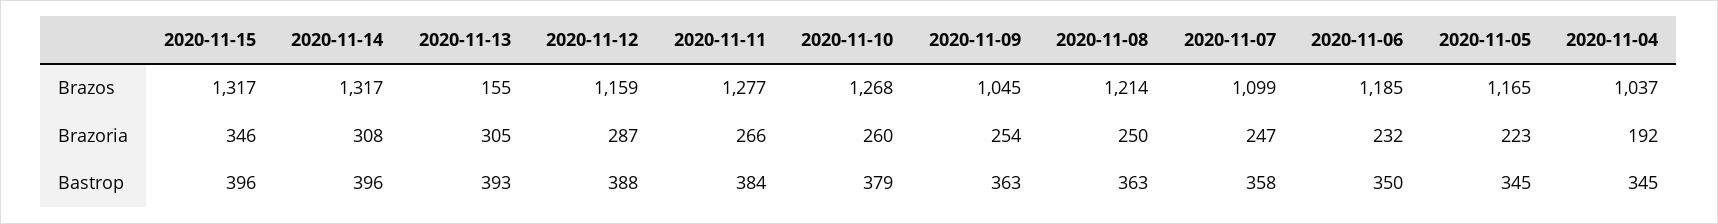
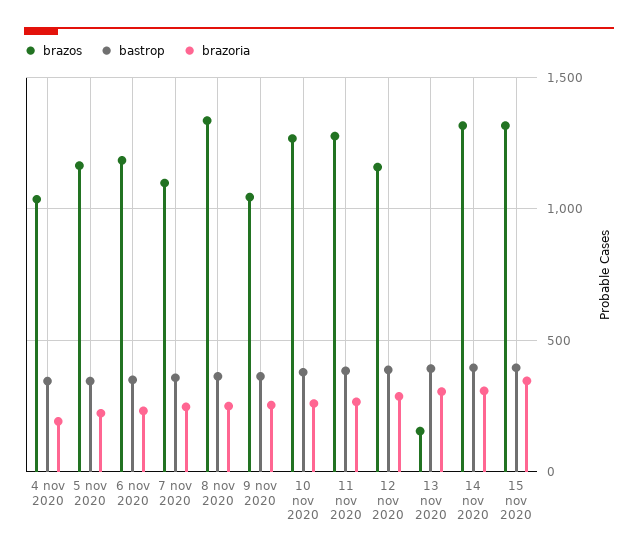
Brazos, 2020-11-08: 1214 -> 1350

